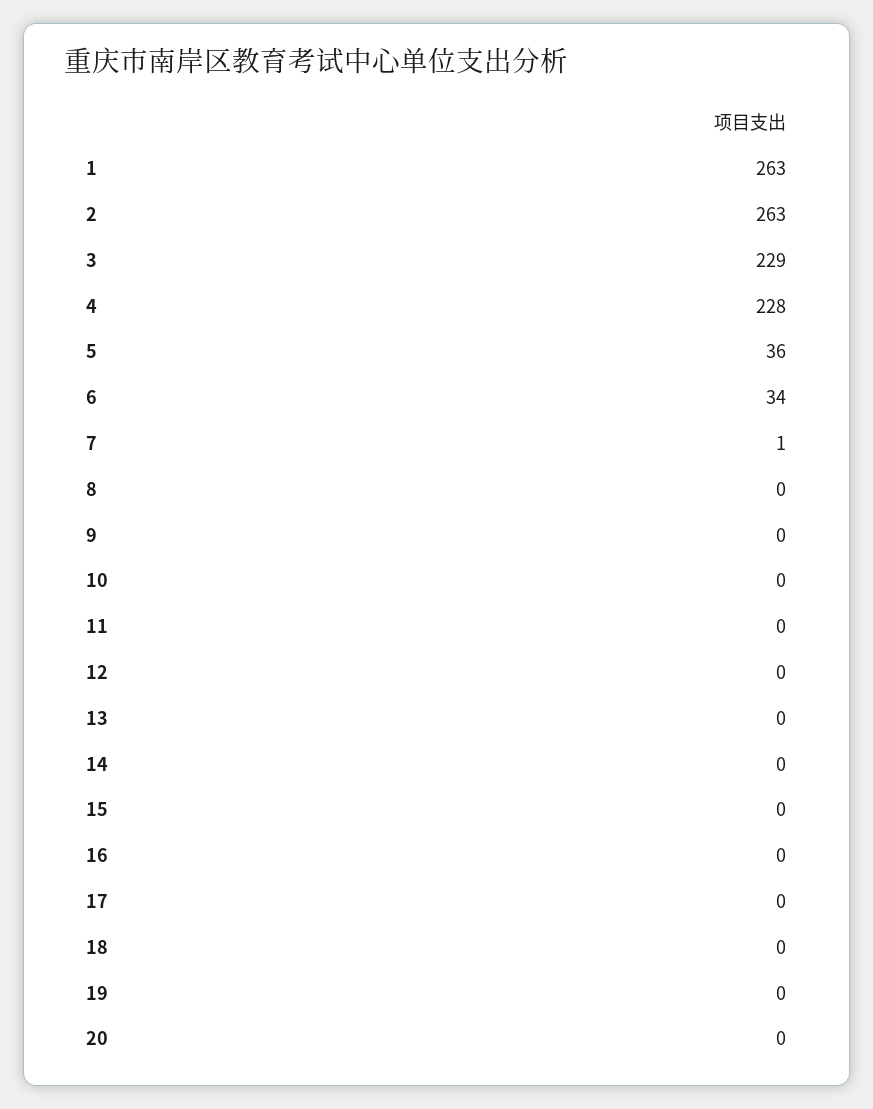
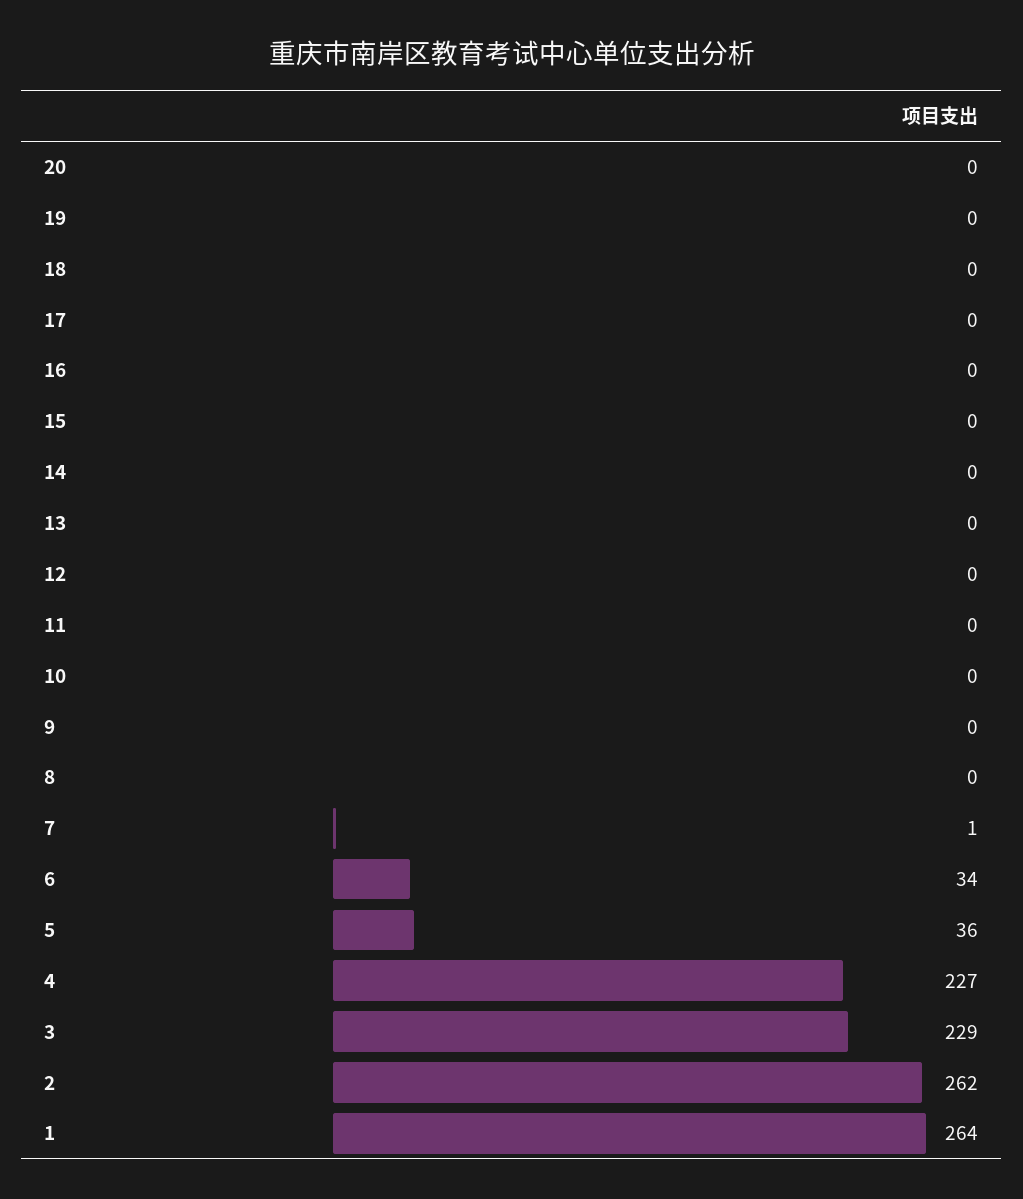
1: 263 -> 264
2: 263 -> 262
4: 228 -> 227

